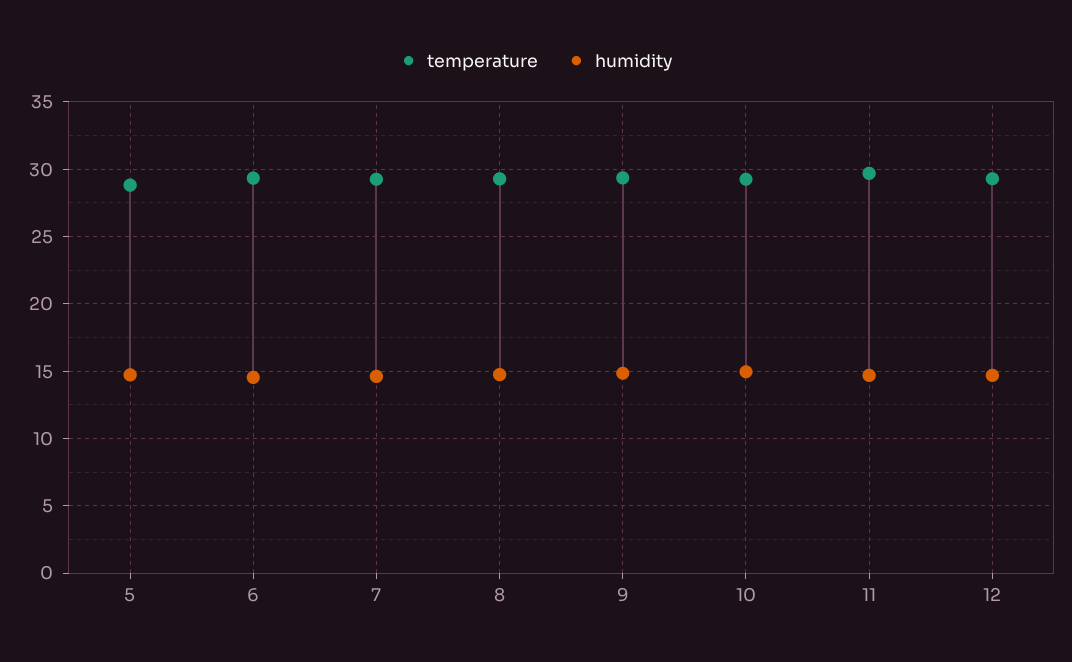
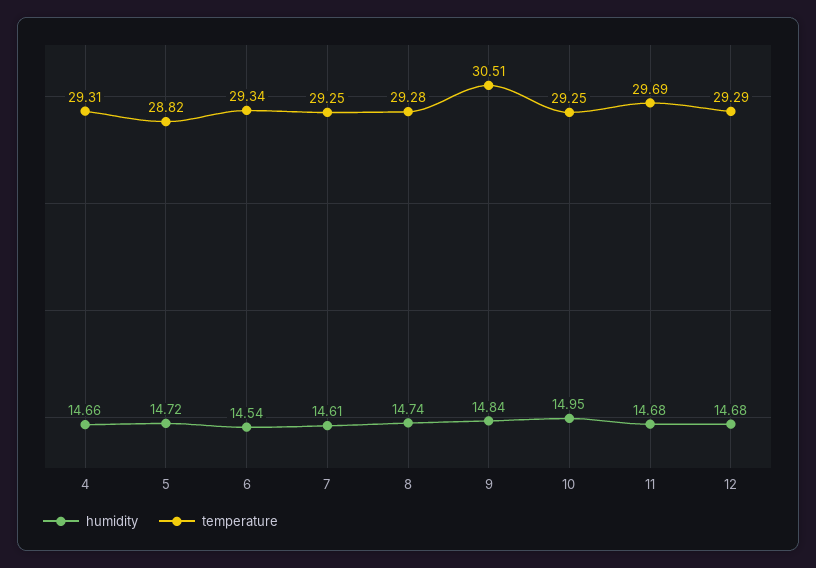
temperature, 9: 29.5 -> 30.51
humidity, 4: none -> 14.66
temperature, 4: none -> 29.31

